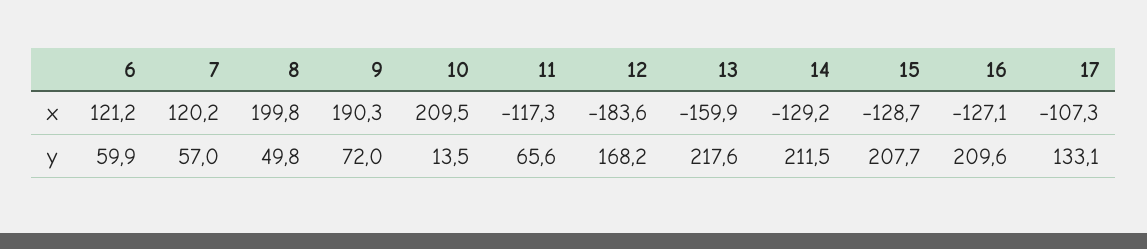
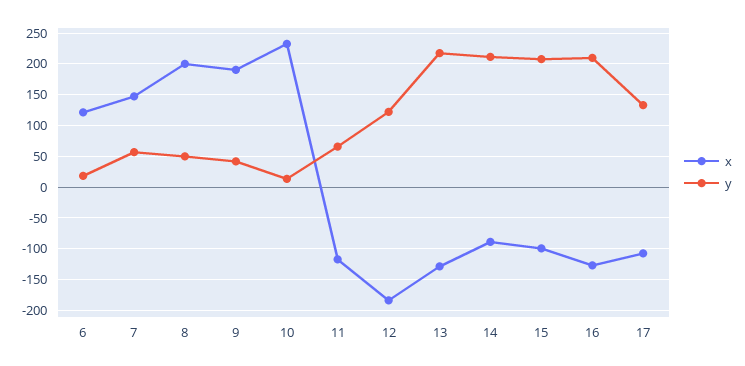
x, 7: 120.2 -> 150
x, 10: 209.5 -> 230
x, 13: -159.9 -> -130
x, 14: -129.2 -> -90
x, 15: -128.7 -> -100
y, 6: 59.9 -> 20
y, 9: 72 -> 40
y, 12: 168.2 -> 120

